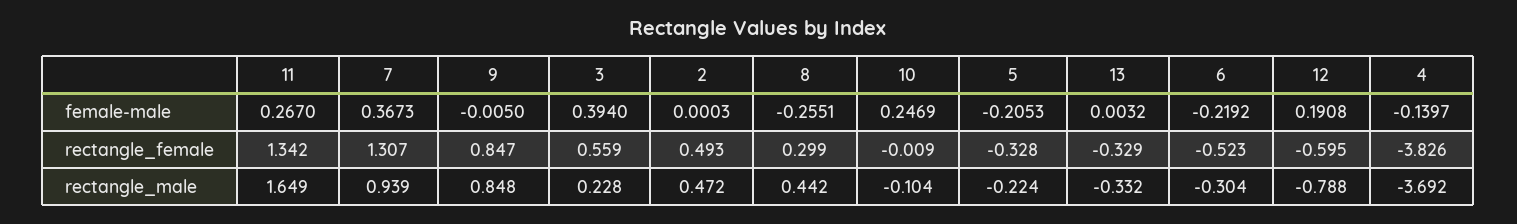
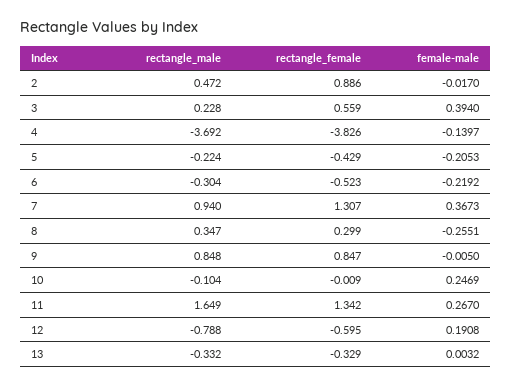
2, female-male: 0.0003 -> -0.017
2, rectangle_female: 0.493 -> 0.886
5, rectangle_female: -0.328 -> -0.429
7, rectangle_male: 0.939 -> 0.94
8, rectangle_male: 0.442 -> 0.347

